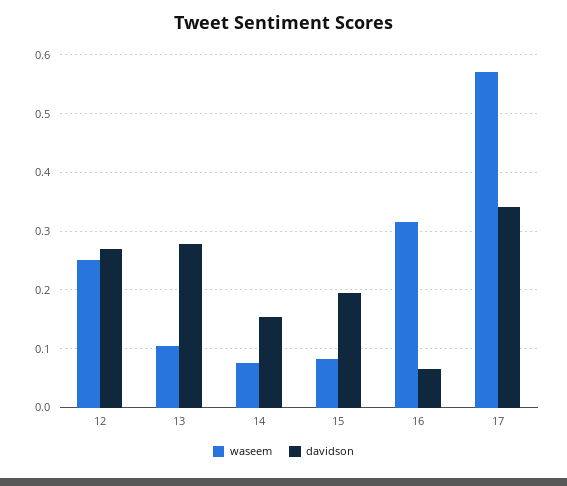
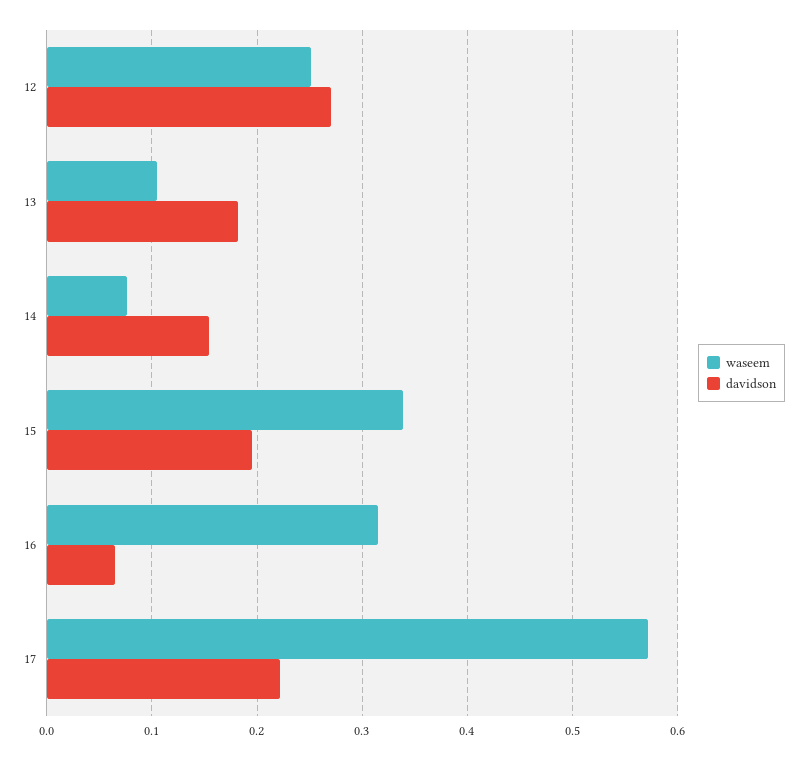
davidson, 13: 0.28 -> 0.18
waseem, 15: 0.08 -> 0.34
davidson, 17: 0.34 -> 0.22

